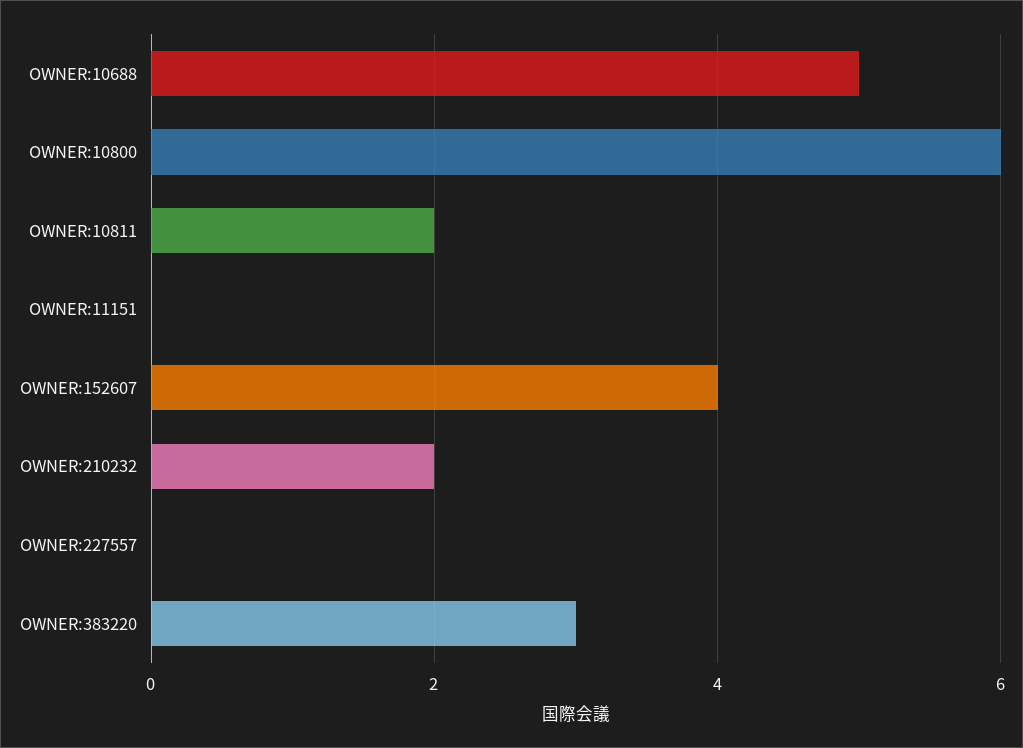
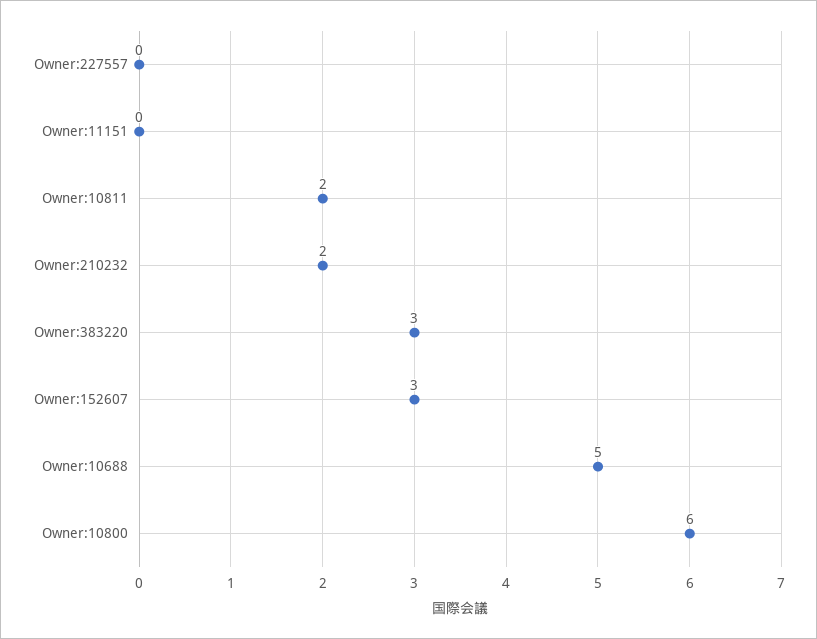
OWNER:152607: 4 -> 3

